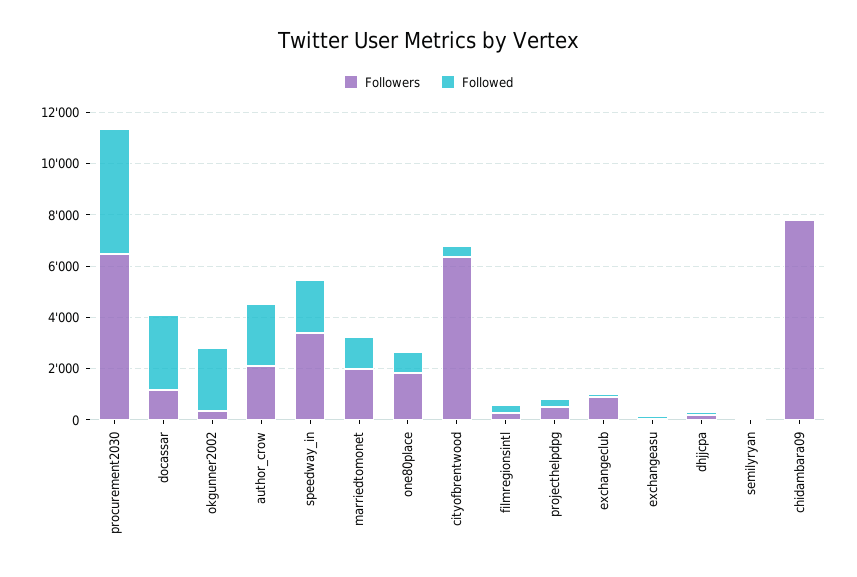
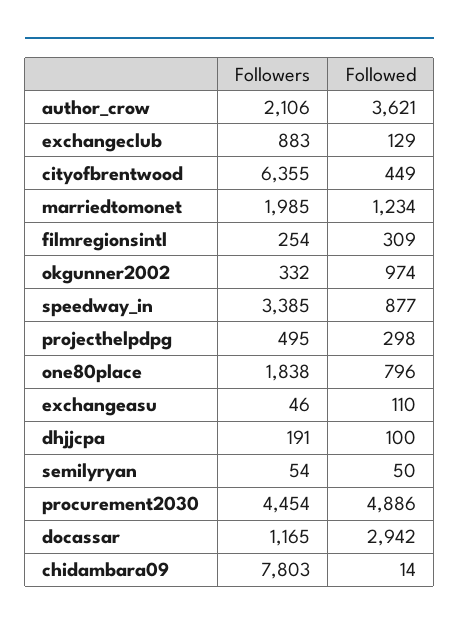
Followers, procurement2030: 6500 -> 4454
Followed, okgunner2002: 2500 -> 974
Followed, author_crow: 2500 -> 3621
Followed, speedway_in: 2000 -> 877

